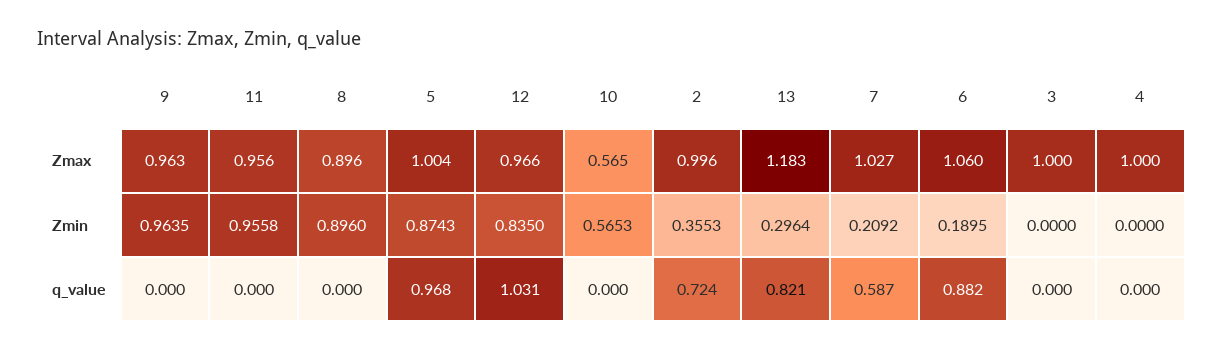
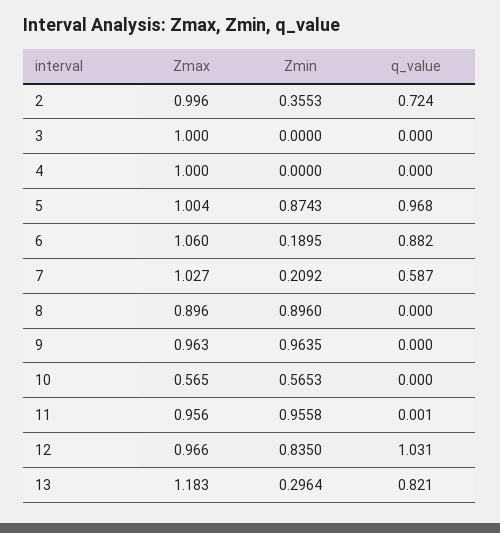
11, q_value: 0 -> 0.001

